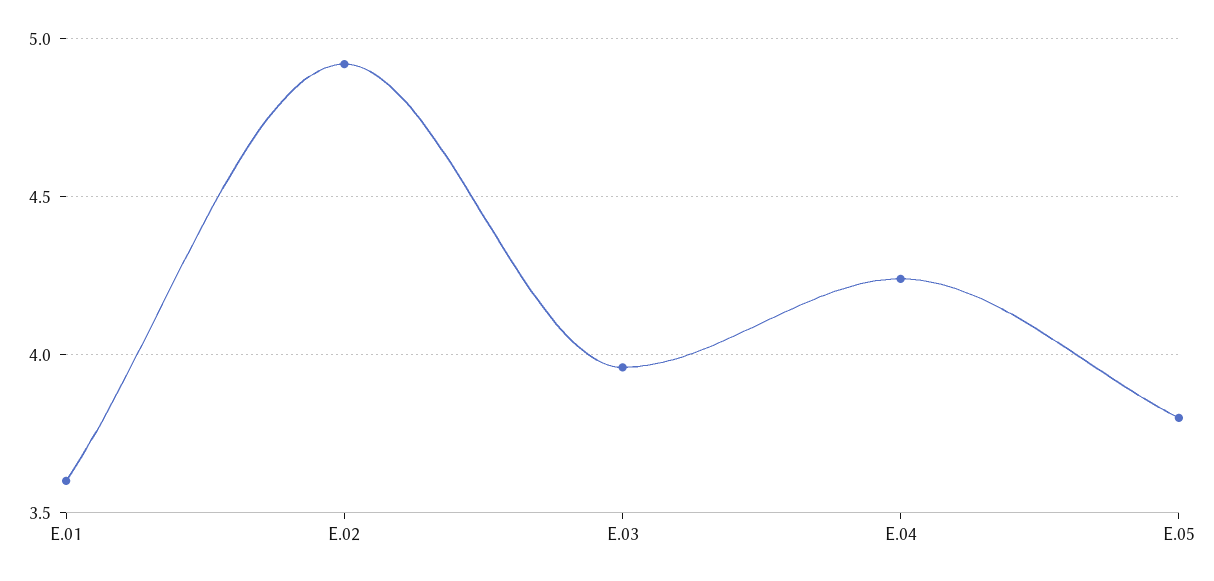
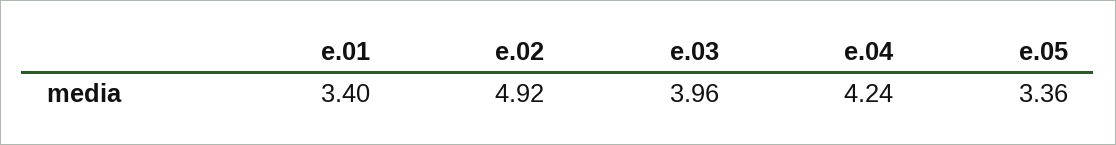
E.01: 3.6 -> 3.4
E.05: 3.8 -> 3.36

